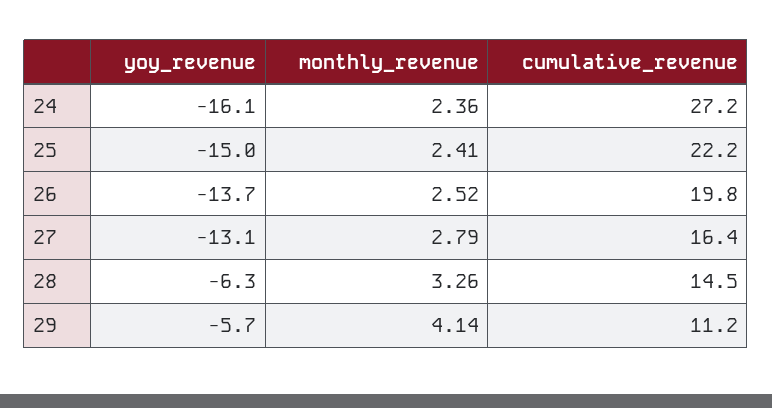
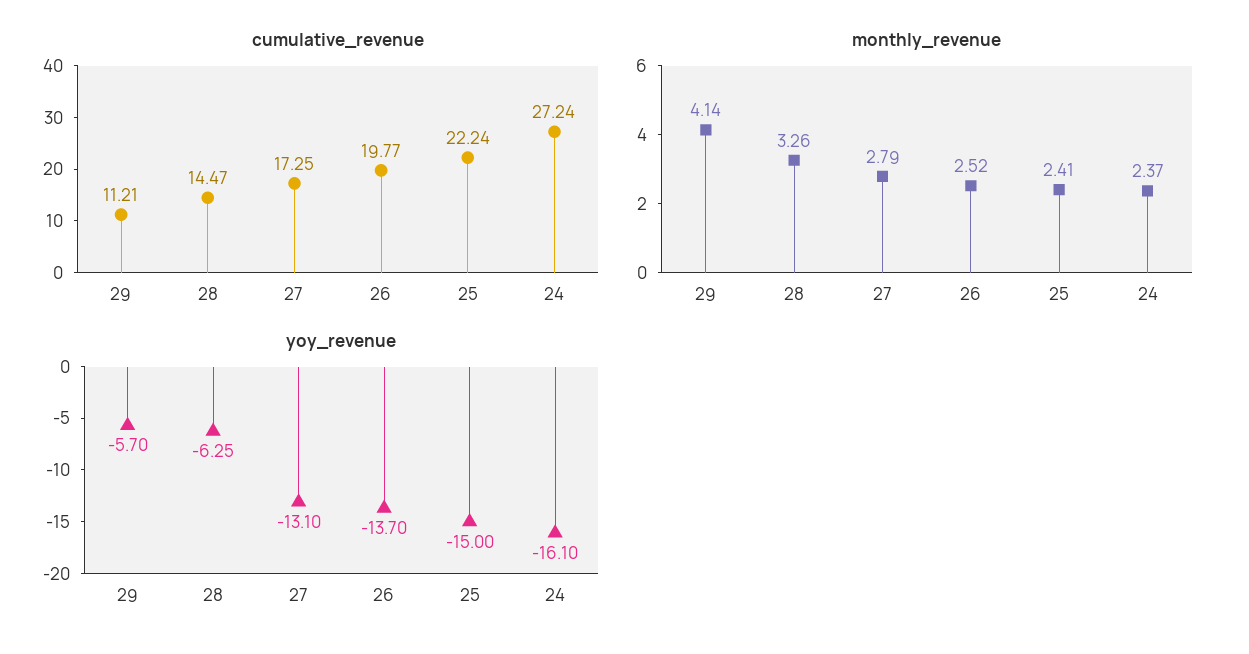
monthly_revenue, 24: 2.36 -> 2.37
cumulative_revenue, 27: 16.4 -> 17.25

